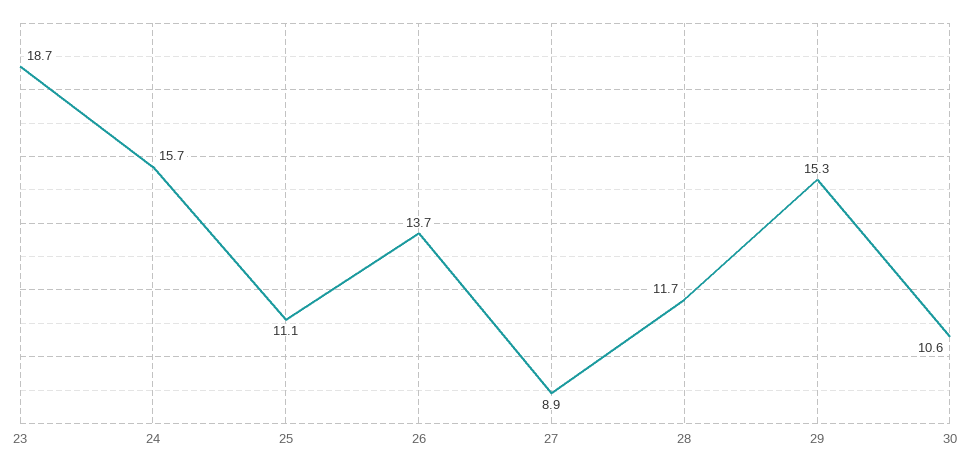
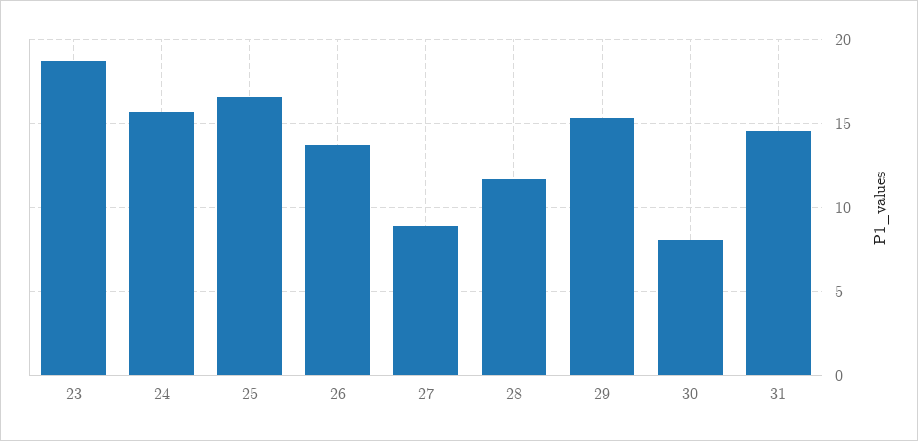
25: 11.1 -> 16.5
30: 10.6 -> 8
31: none -> 14.5

